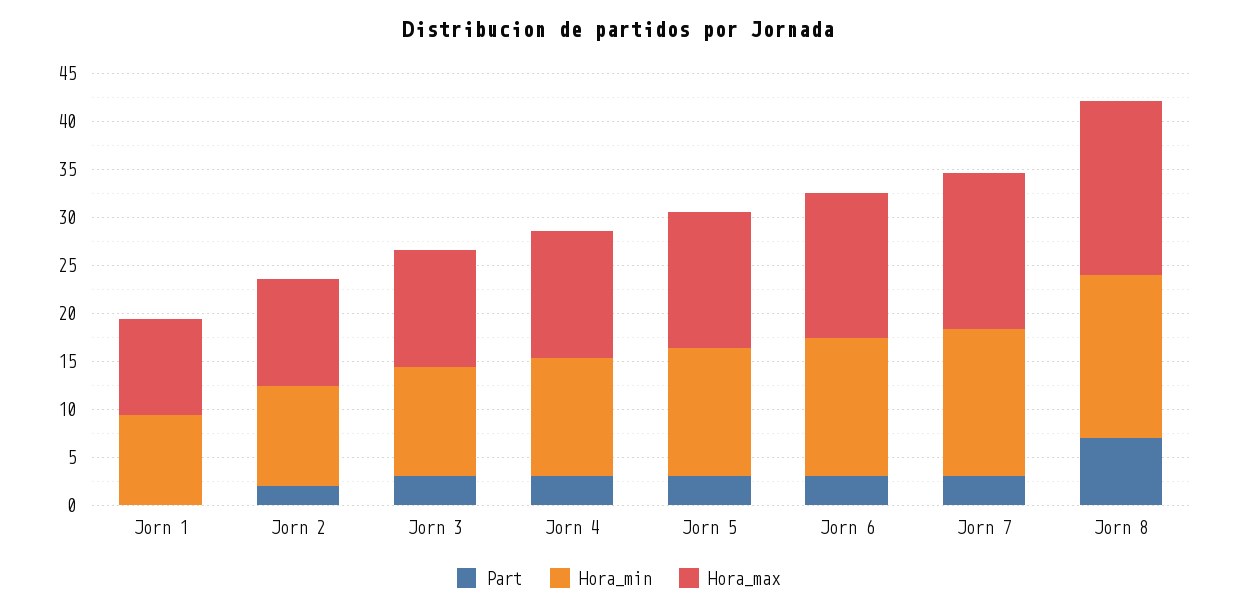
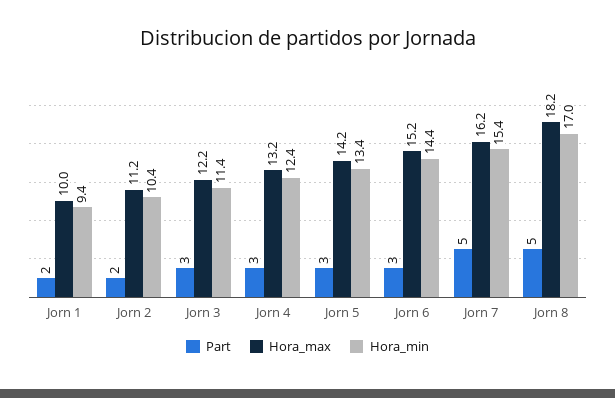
Part, Jorn 1: 0 -> 2
Part, Jorn 7: 3 -> 5
Part, Jorn 8: 7 -> 5

